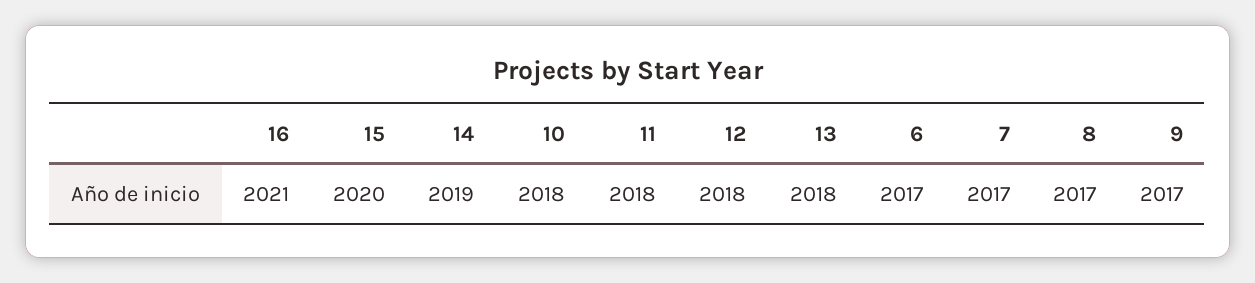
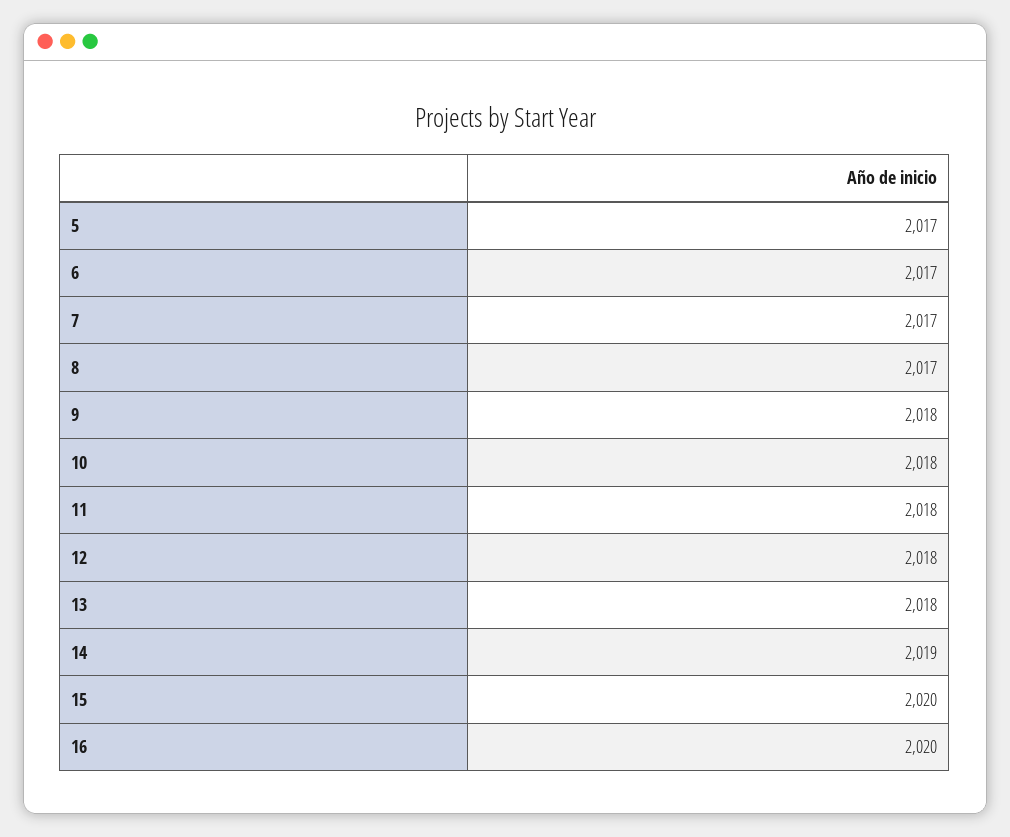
16: 2021 -> 2020
9: 2017 -> 2018
5: none -> 2017

